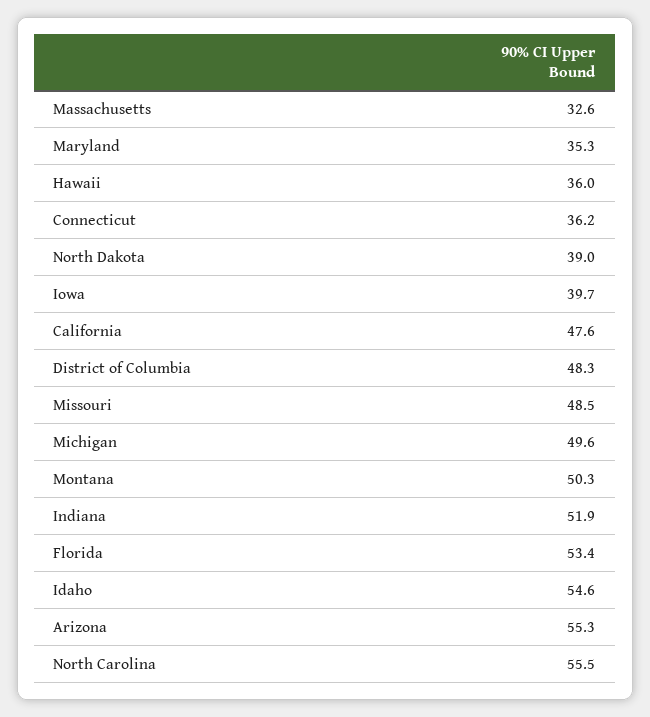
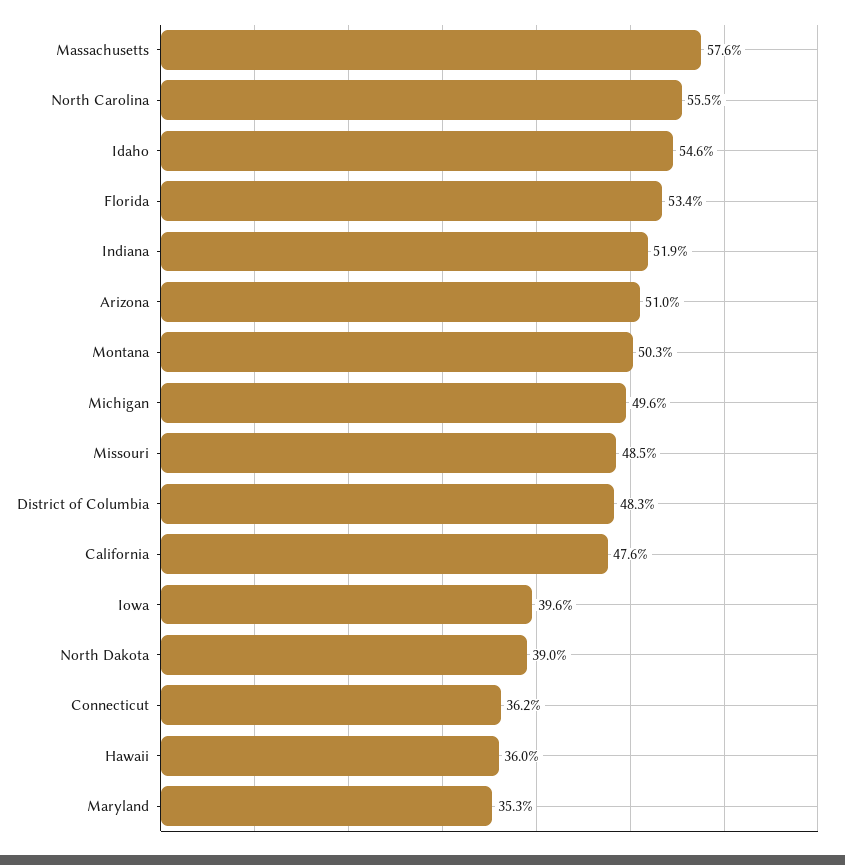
Massachusetts: 32.6 -> 57.6
Iowa: 39.7 -> 39.6
Arizona: 55.3 -> 51

